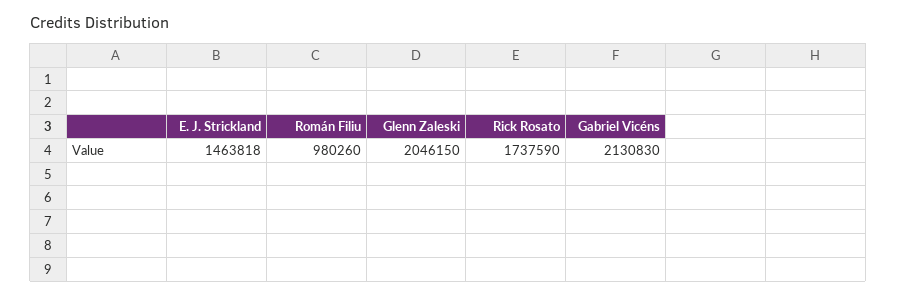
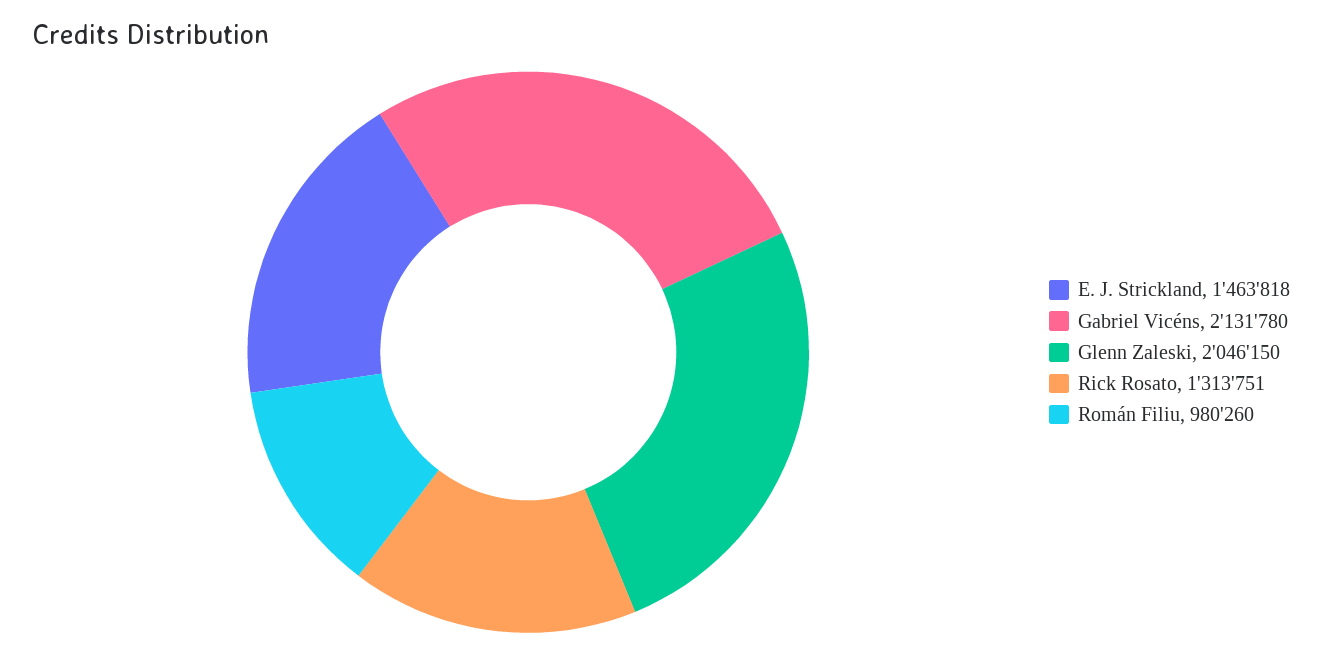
Rick Rosato: 1737590 -> 1313751
Gabriel Vicéns: 2130830 -> 2131780

